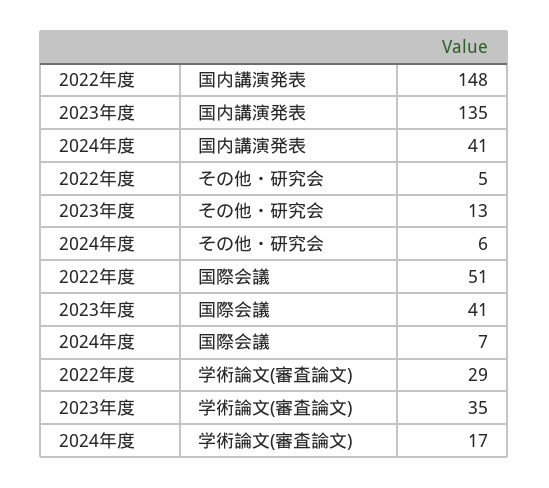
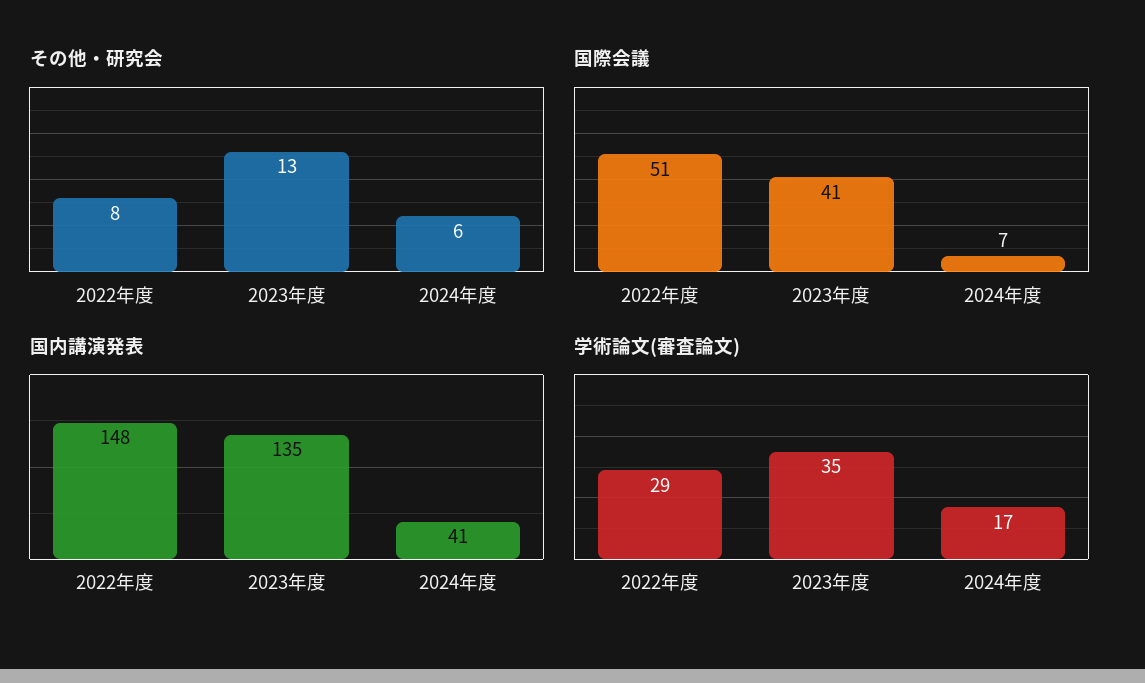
その他・研究会, 2022年度: 5 -> 8

